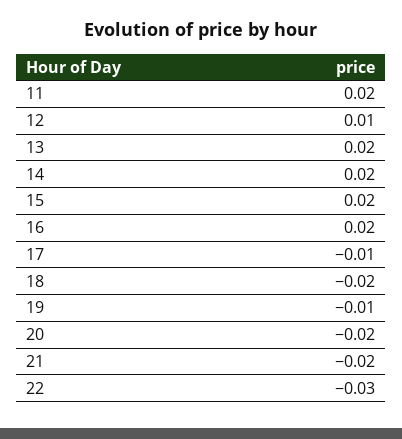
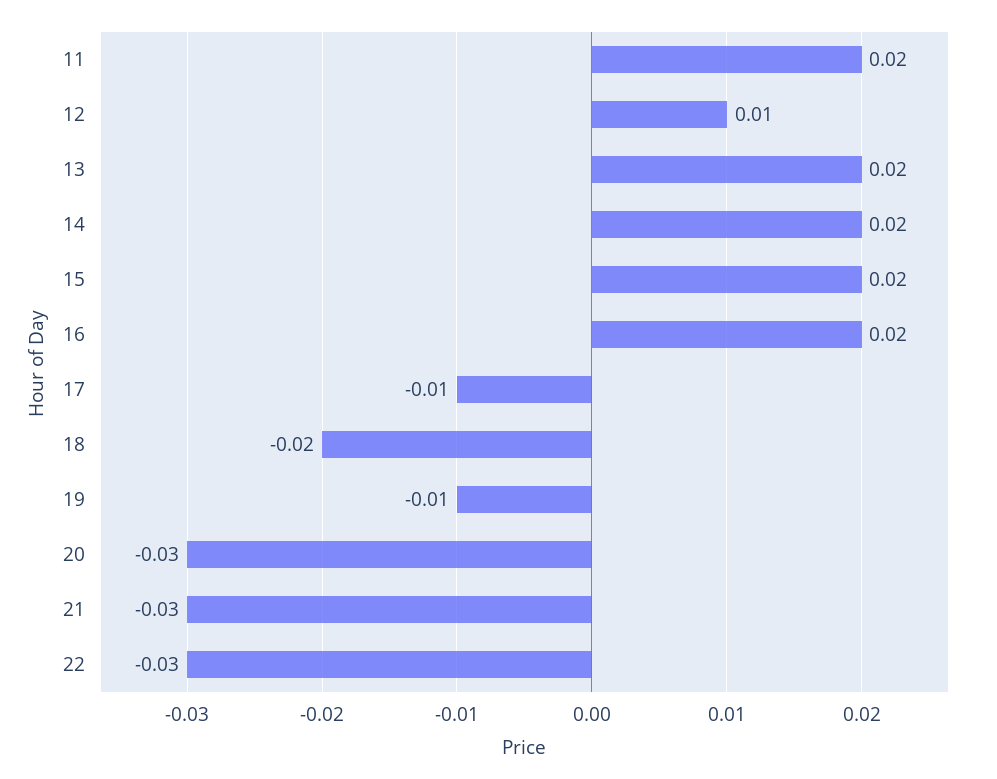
20: -0.02 -> -0.03
21: -0.02 -> -0.03

